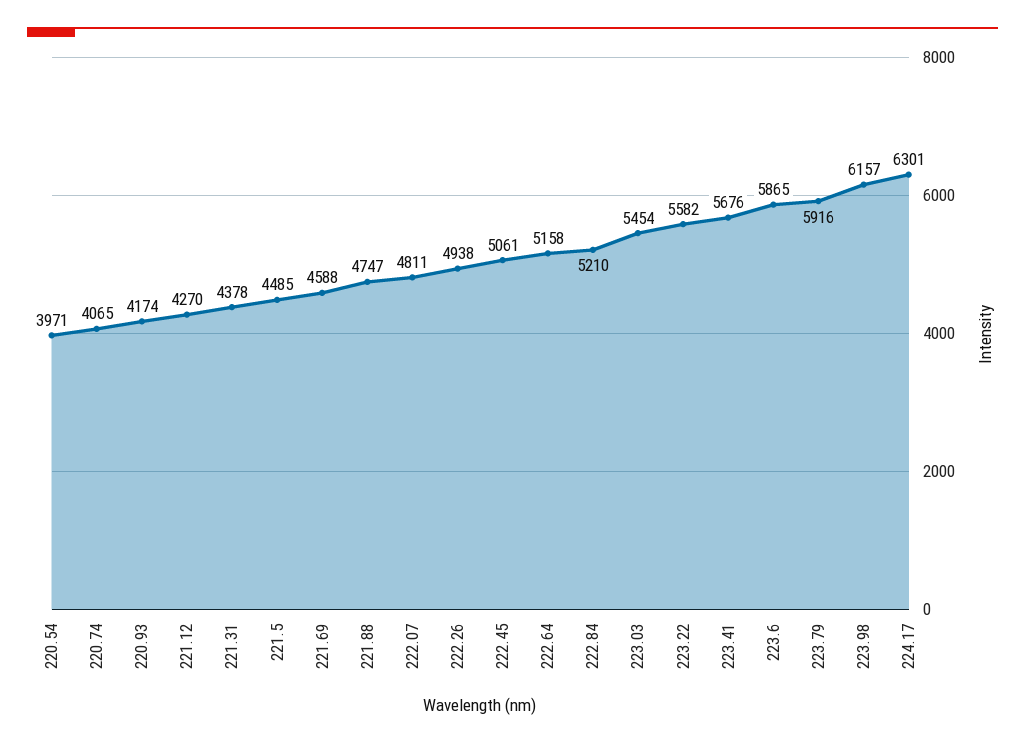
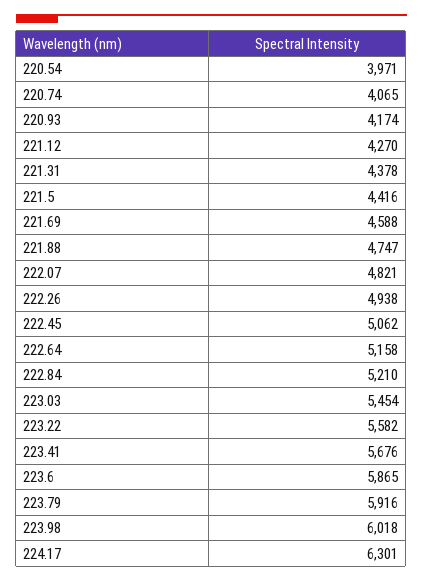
221.5: 4485 -> 4416
222.07: 4811 -> 4821
222.45: 5061 -> 5062
223.98: 6157 -> 6018

